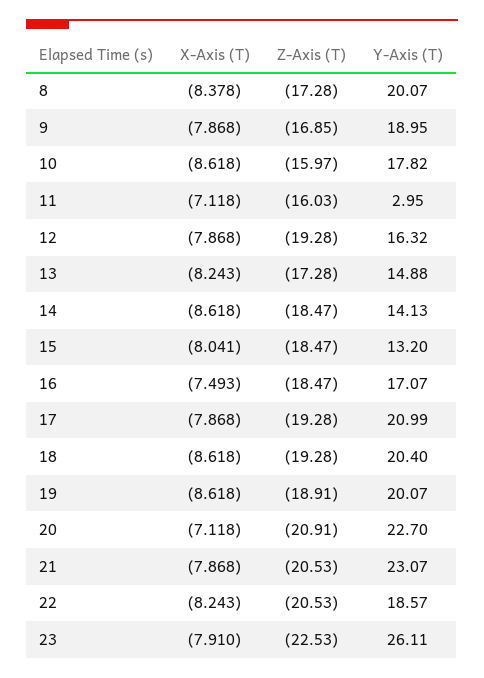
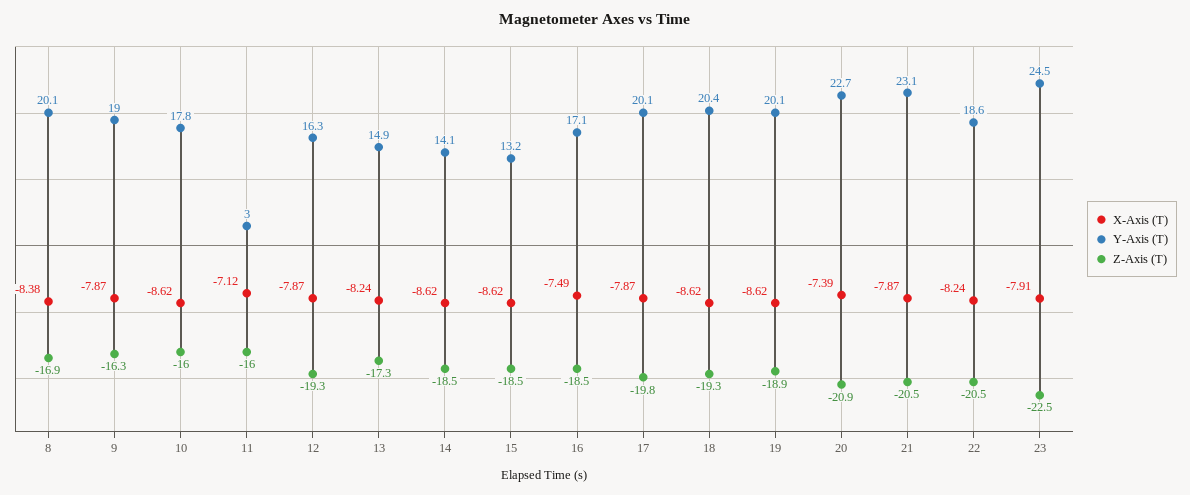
Z-Axis (T), 8: -17.28 -> -16.9
Z-Axis (T), 9: -16.85 -> -16.3
X-Axis (T), 15: -8.041 -> -8.62
Z-Axis (T), 17: -19.28 -> -19.8
Y-Axis (T), 17: 20.99 -> 20.1
X-Axis (T), 20: -7.118 -> -7.39
Y-Axis (T), 23: 26.11 -> 24.5

